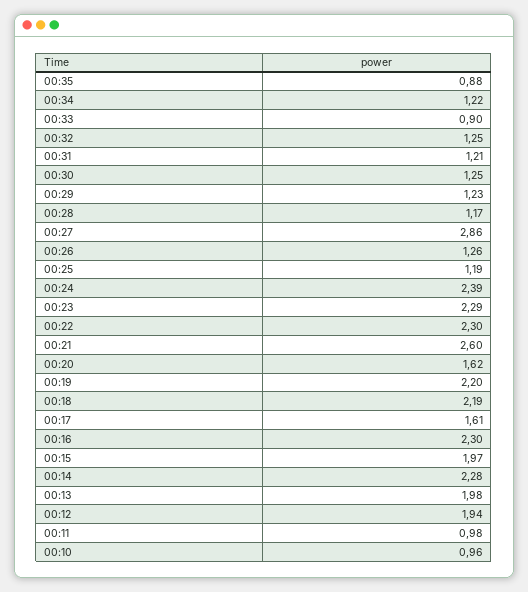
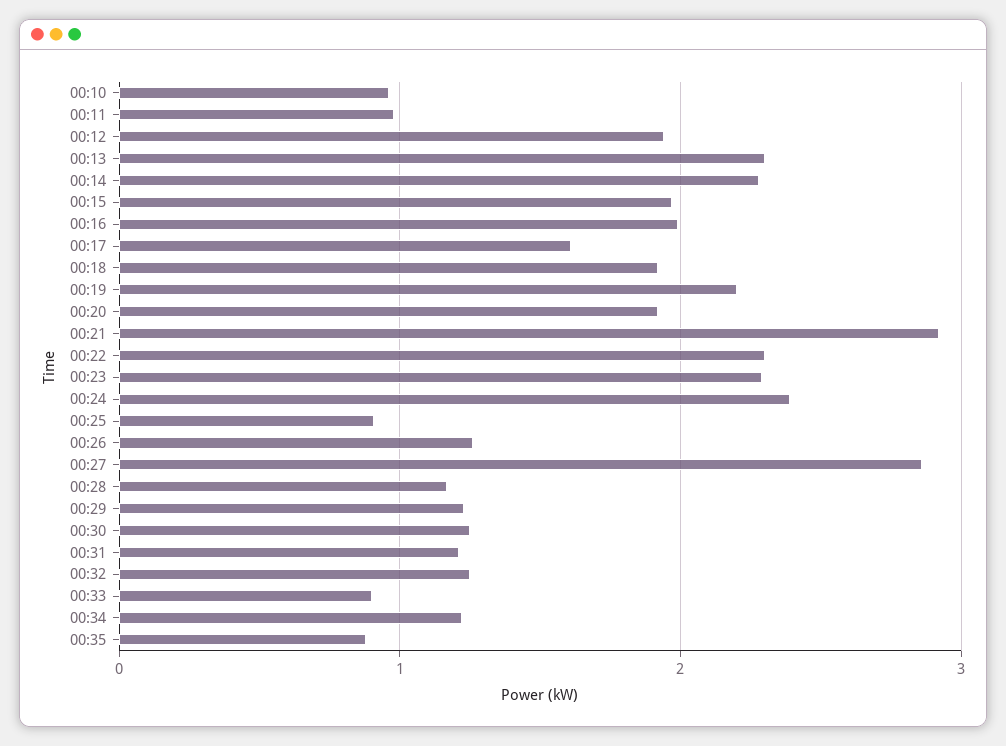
00:25: 1.19 -> 0.9
00:21: 2.6 -> 2.9
00:20: 1.62 -> 1.9
00:18: 2.19 -> 1.9
00:16: 2.3 -> 2
00:13: 1.98 -> 2.3

